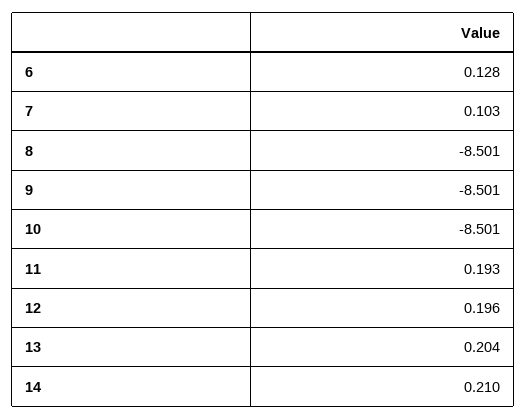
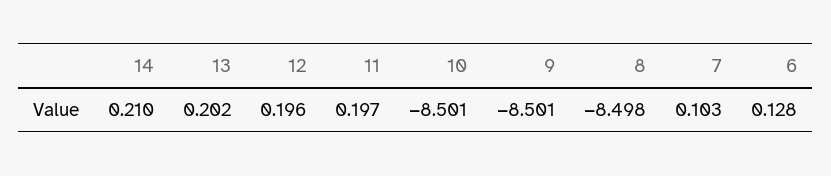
8: -8.501 -> -8.498
11: 0.193 -> 0.197
13: 0.204 -> 0.202

